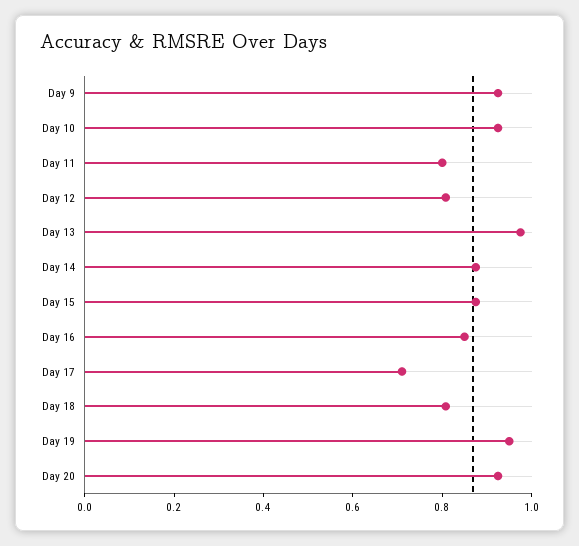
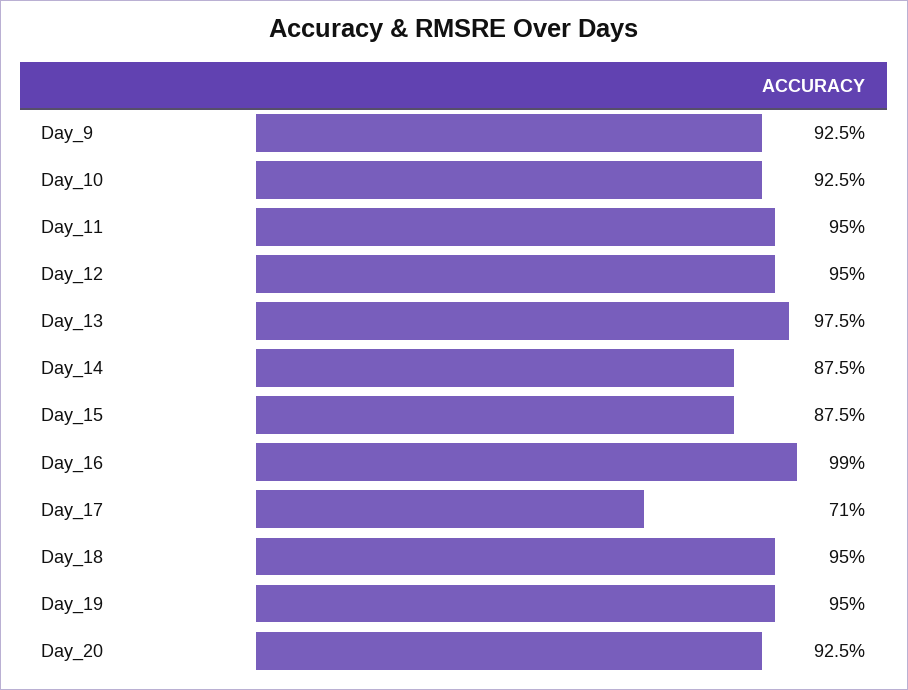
Day 11: 0.8 -> 0.95
Day 12: 0.8 -> 0.95
Day 16: 0.85 -> 0.99
Day 18: 0.8 -> 0.95

